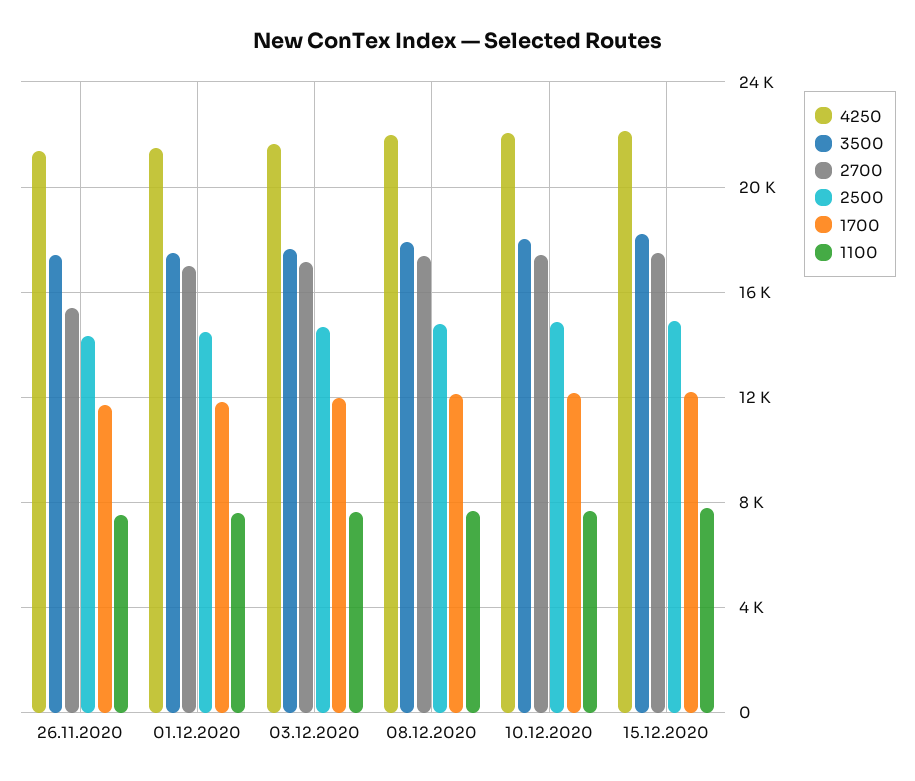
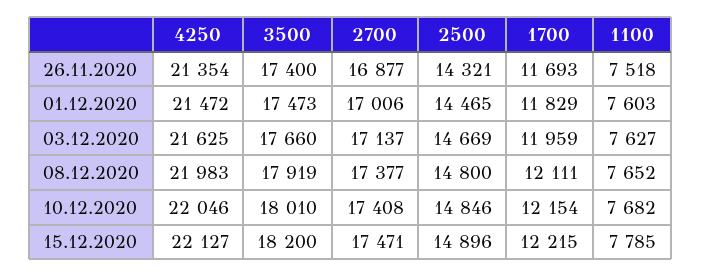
2700, 26.11.2020: 15500 -> 16877

